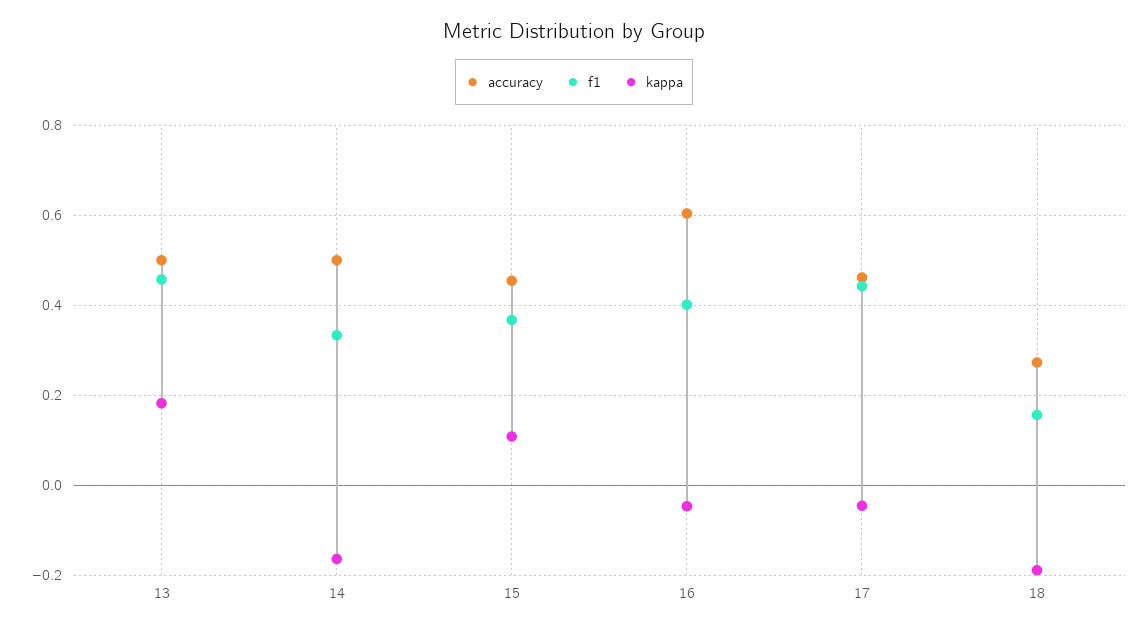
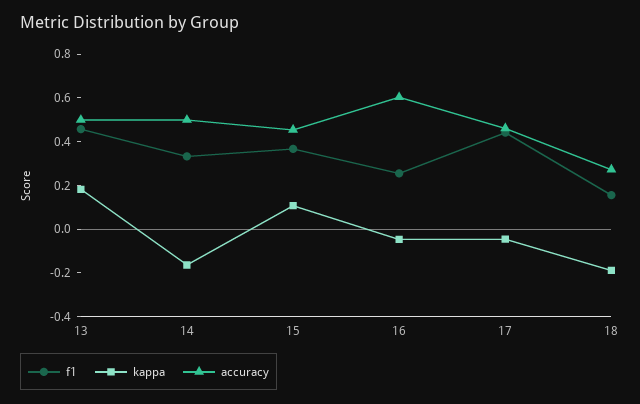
f1, 16: 0.4 -> 0.25

